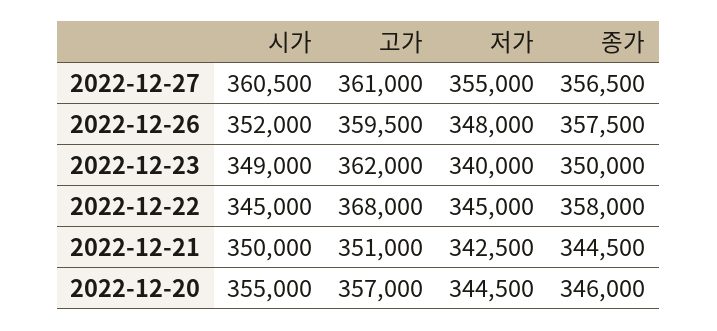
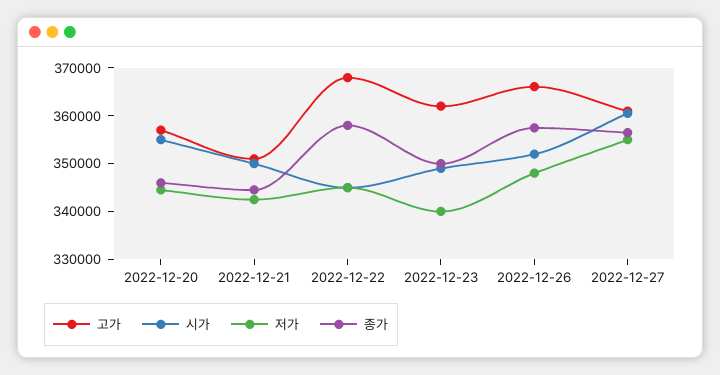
고가, 2022-12-26: 359500 -> 366000

